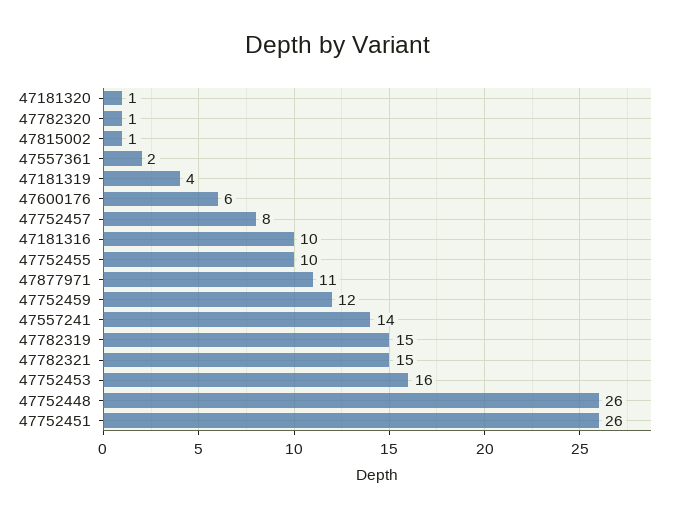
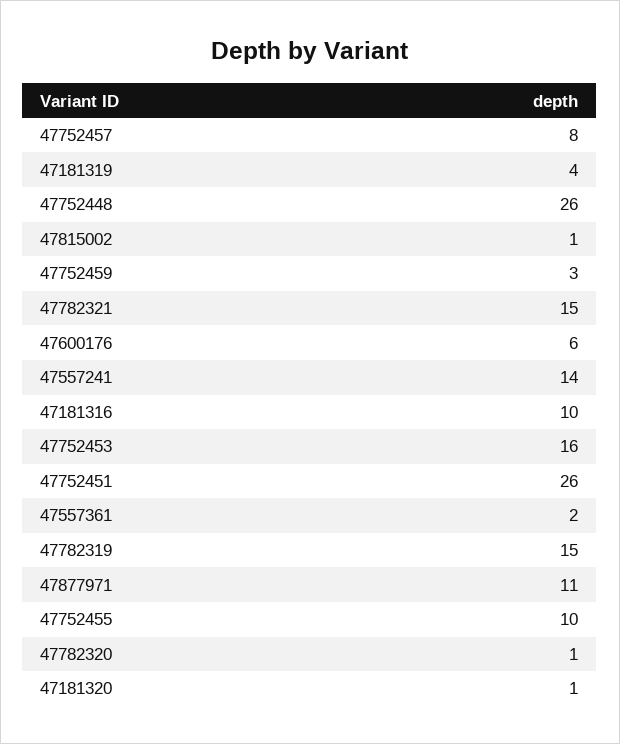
47752459: 12 -> 3

